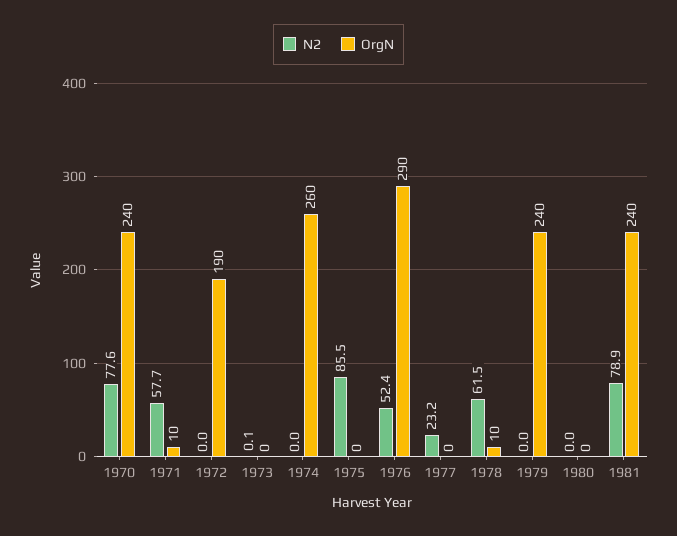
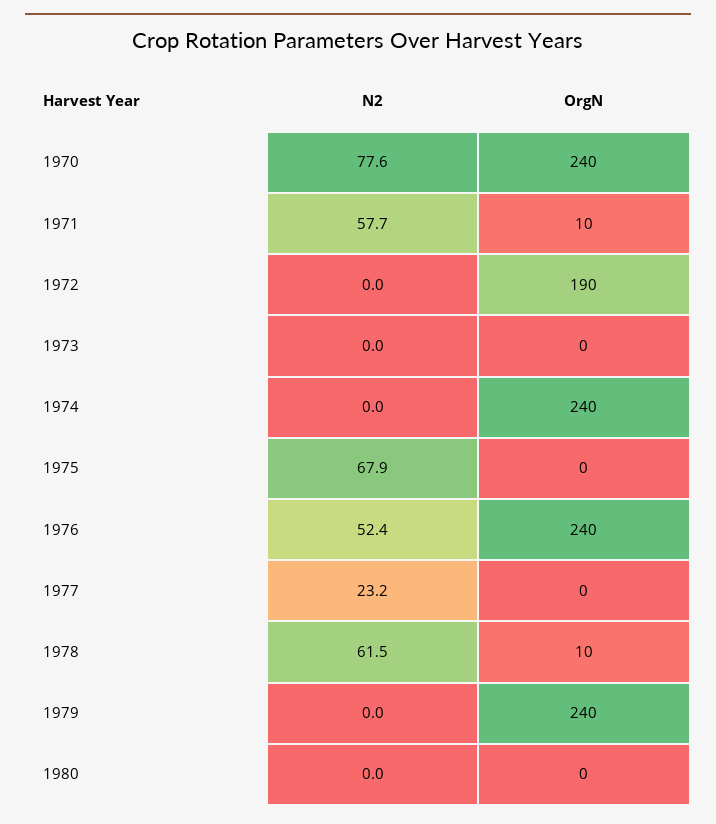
N2, 1973: 0.1 -> 0
OrgN, 1974: 260 -> 240
N2, 1975: 85.5 -> 67.9
OrgN, 1976: 290 -> 240
N2, 1981: 78.9 -> none
OrgN, 1981: 240 -> none

